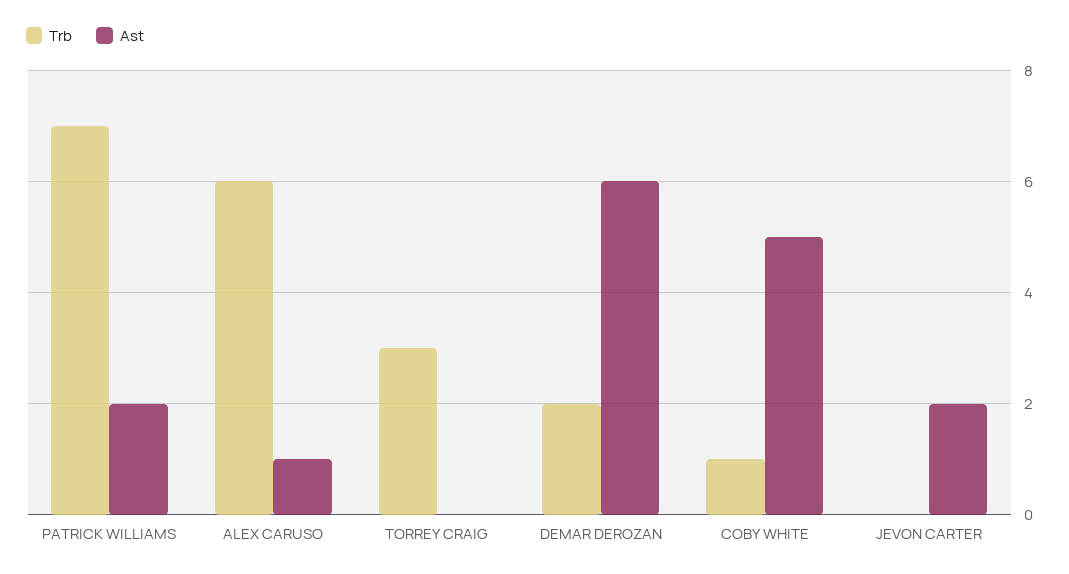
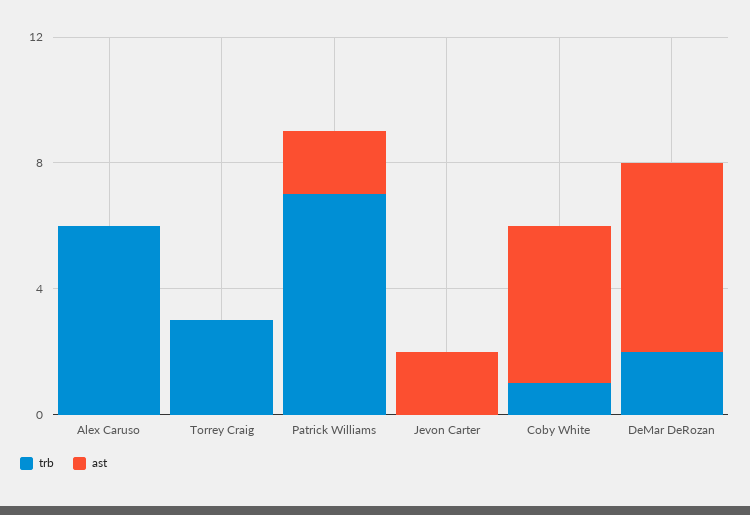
Ast, ALEX CARUSO: 1 -> 0

